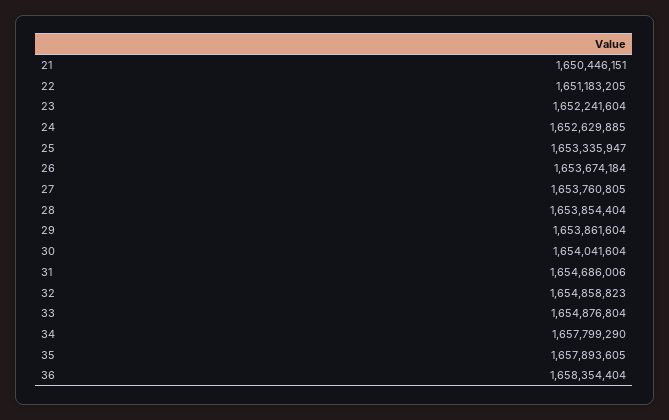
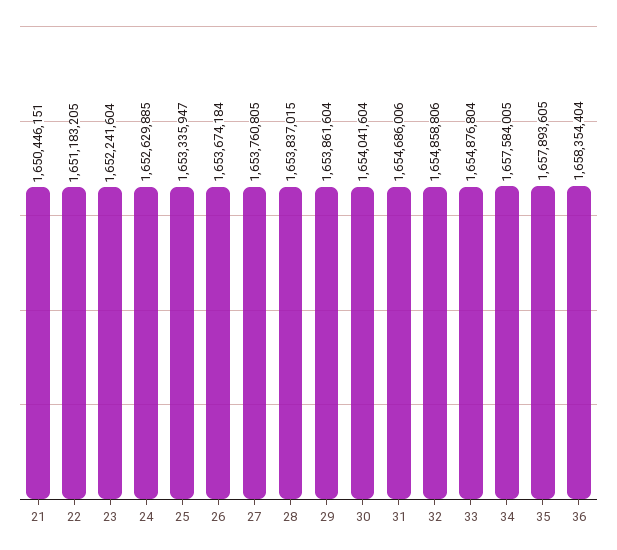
28: 1653854404 -> 1653837015
32: 1654858823 -> 1654858806
34: 1657799290 -> 1657584005

